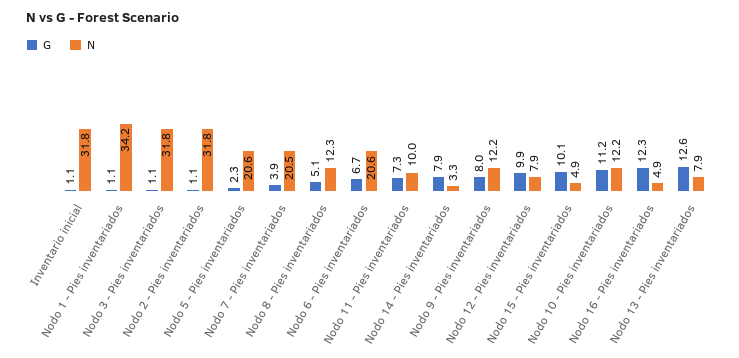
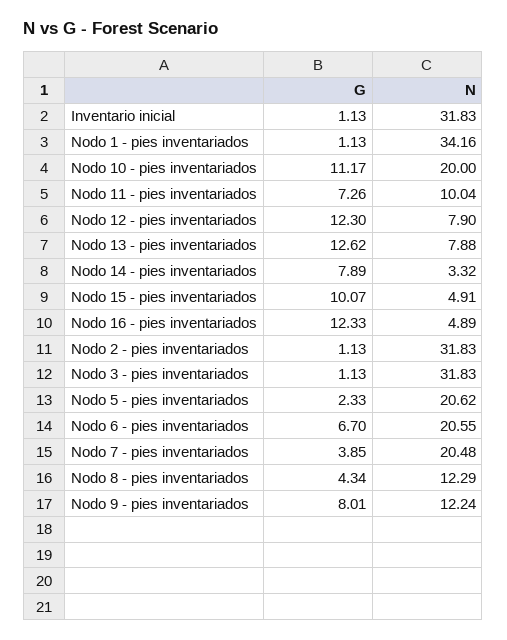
G, Nodo 8 - Pies inventariados: 5.1 -> 4.34
G, Nodo 12 - Pies inventariados: 9.9 -> 12.3
N, Nodo 10 - Pies inventariados: 12.2 -> 20

